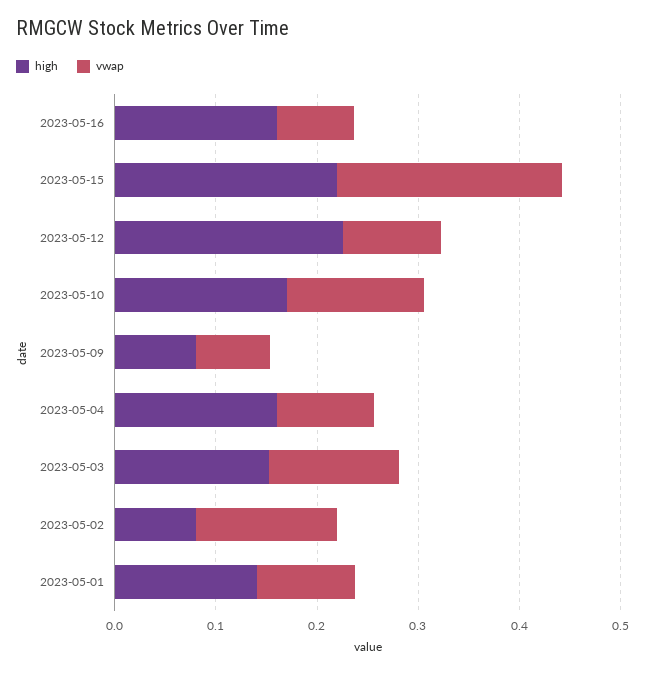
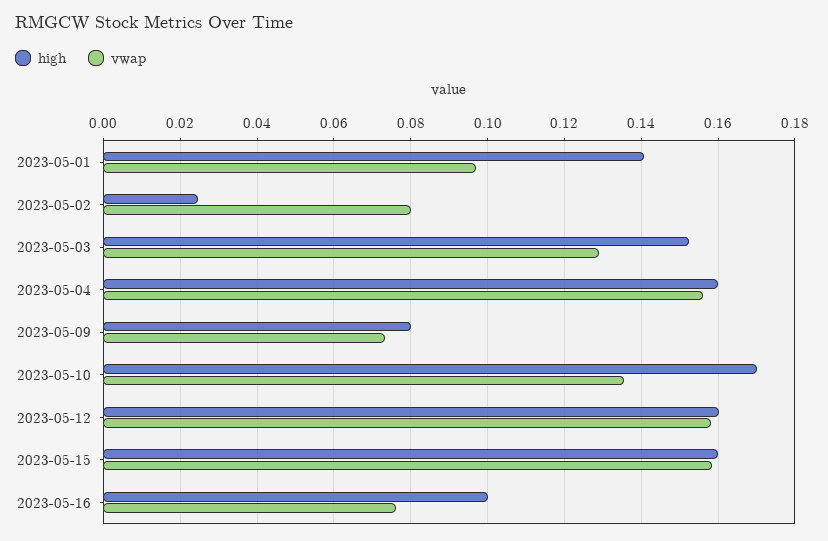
high, 2023-05-16: 0.16 -> 0.1
high, 2023-05-15: 0.22 -> 0.16
vwap, 2023-05-15: 0.22 -> 0.158
high, 2023-05-12: 0.22 -> 0.16
vwap, 2023-05-12: 0.1 -> 0.158
vwap, 2023-05-04: 0.1 -> 0.156
high, 2023-05-02: 0.08 -> 0.024
vwap, 2023-05-02: 0.14 -> 0.08

